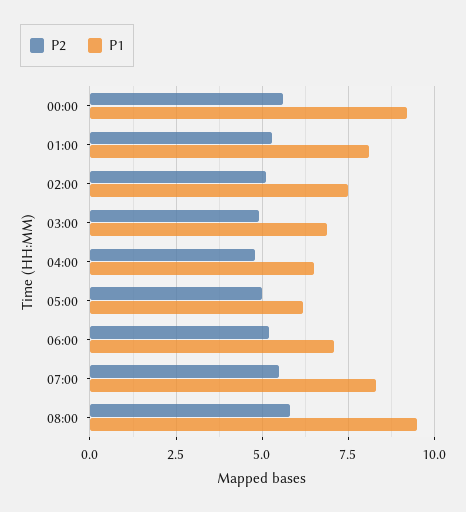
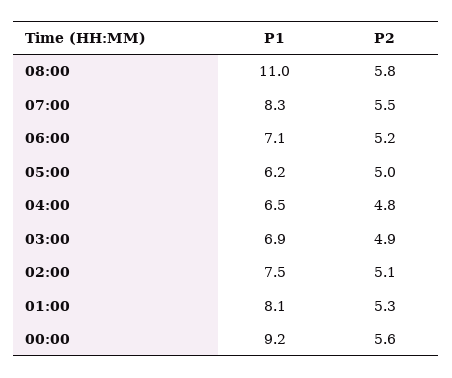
P1, 08:00: 9.5 -> 11

